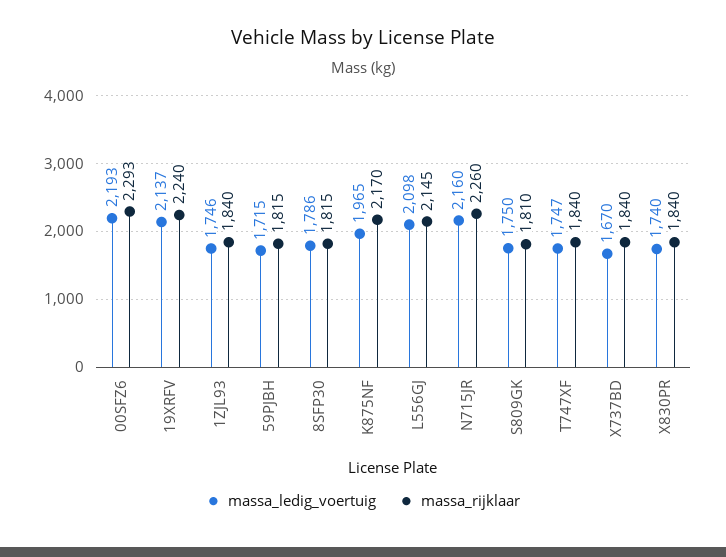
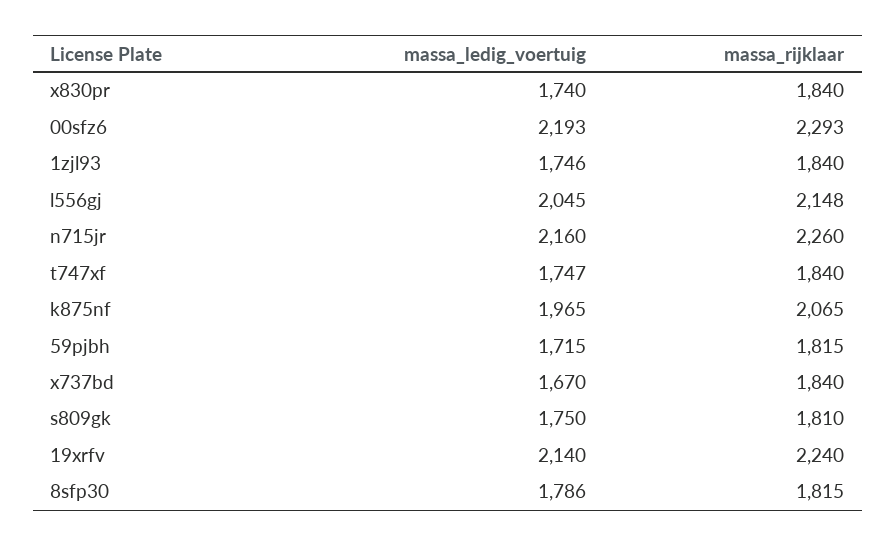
massa_ledig_voertuig, 19XRFV: 2137 -> 2140
massa_rijklaar, K875NF: 2170 -> 2065
massa_ledig_voertuig, L556GJ: 2098 -> 2045
massa_rijklaar, L556GJ: 2145 -> 2148

